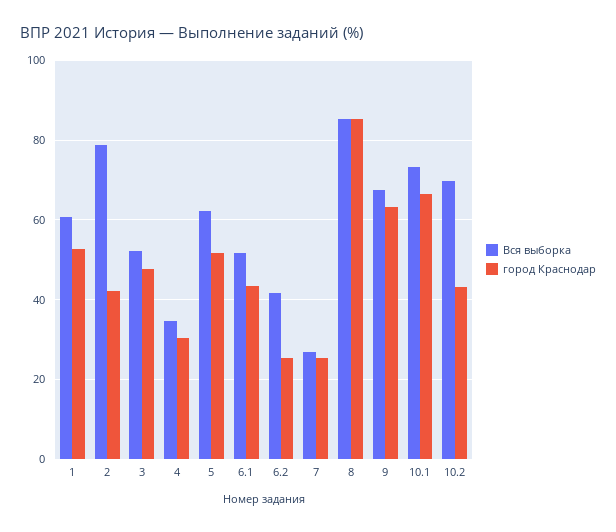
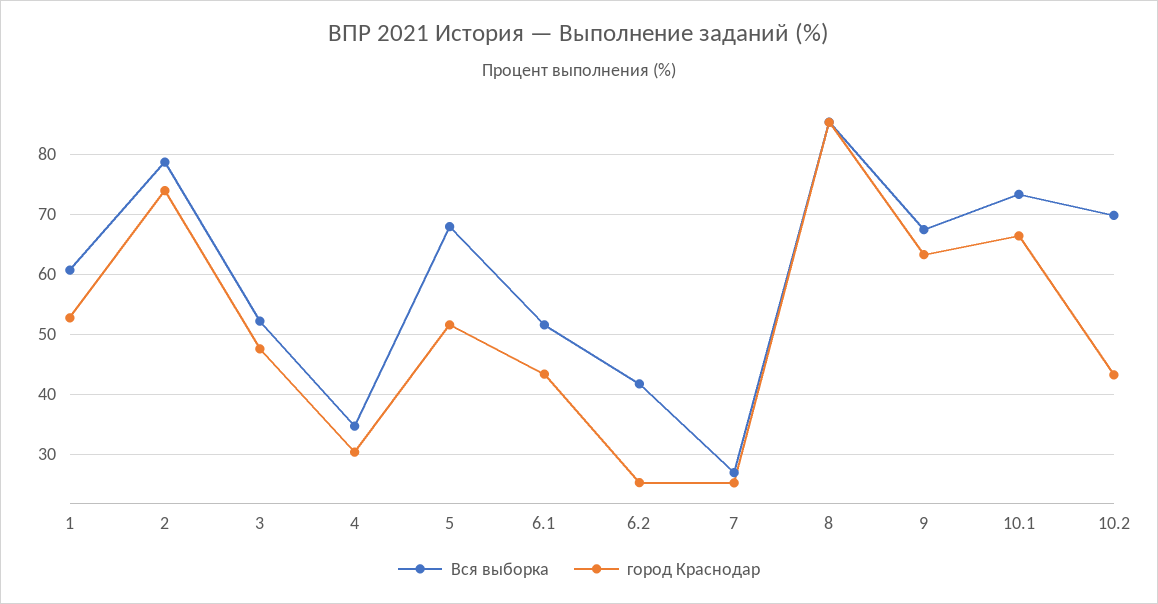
город Краснодар, 2: 42 -> 74
Вся выборка, 5: 62 -> 68

